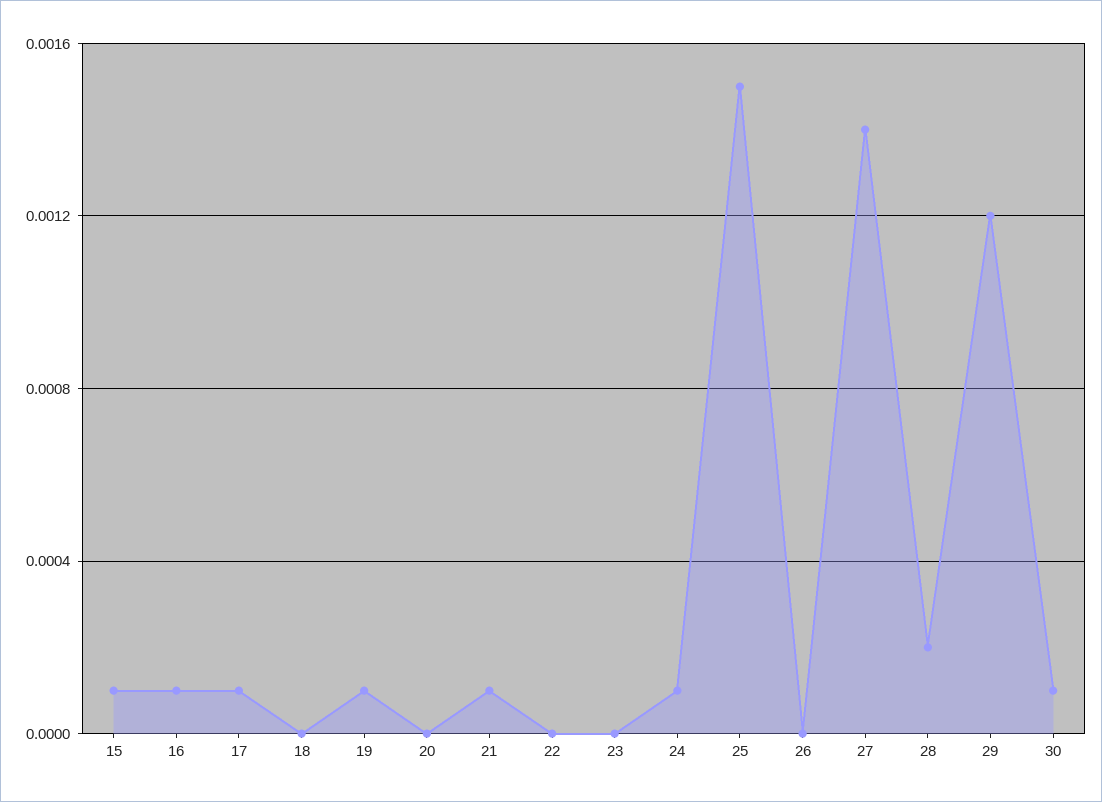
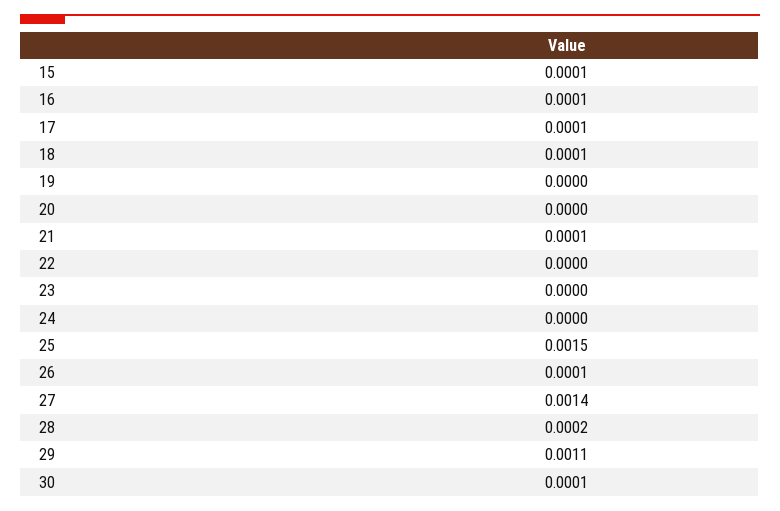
18: 0 -> 0.0001
19: 0.0001 -> 0
24: 0.0001 -> 0
26: 0 -> 0.0001
29: 0.0012 -> 0.0011

